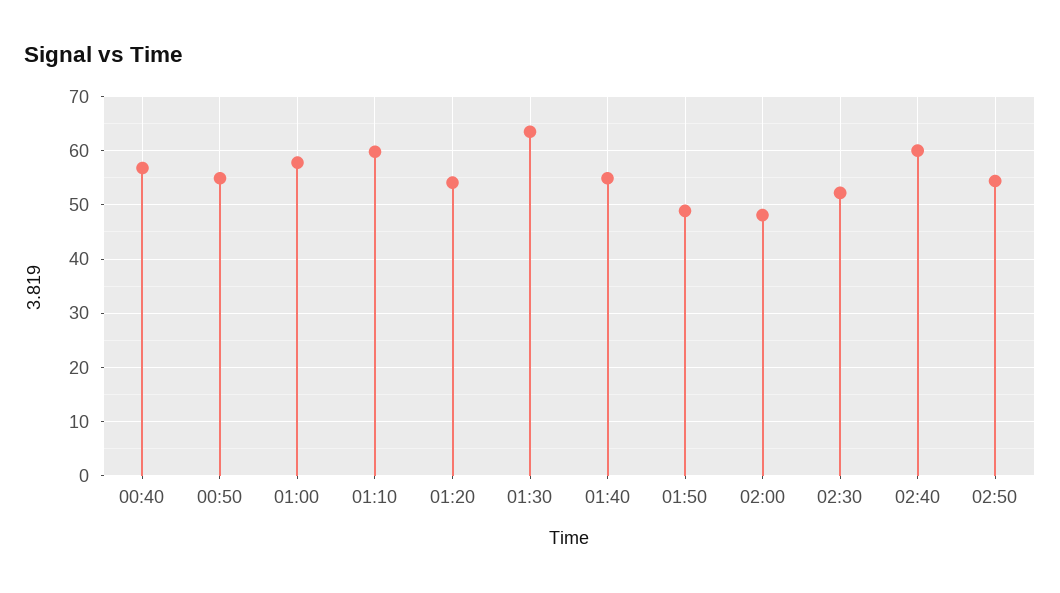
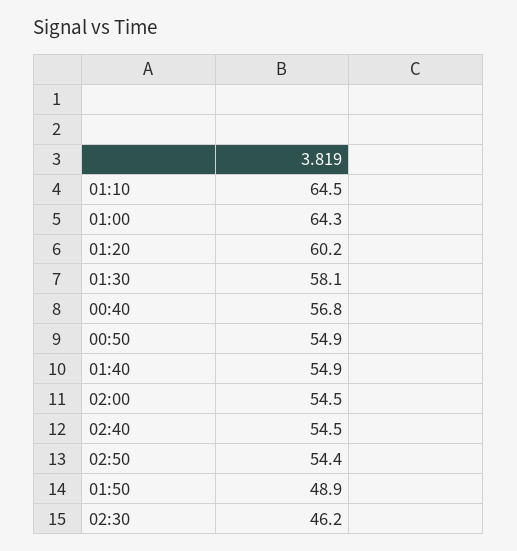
01:00: 58 -> 64.3
01:10: 60 -> 64.5
01:20: 54 -> 60.2
01:30: 64 -> 58.1
02:00: 48 -> 54.5
02:30: 52 -> 46.2
02:40: 60 -> 54.5

